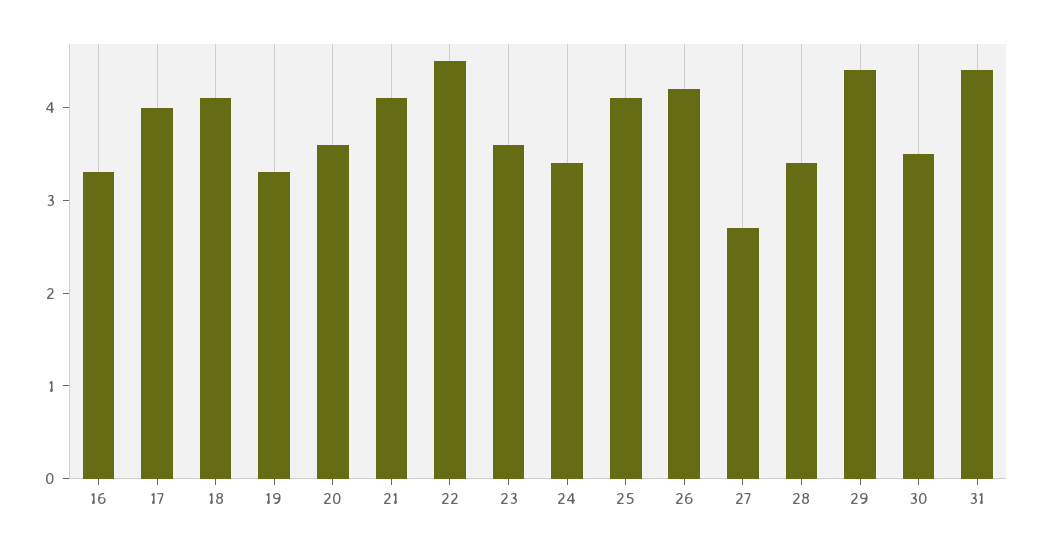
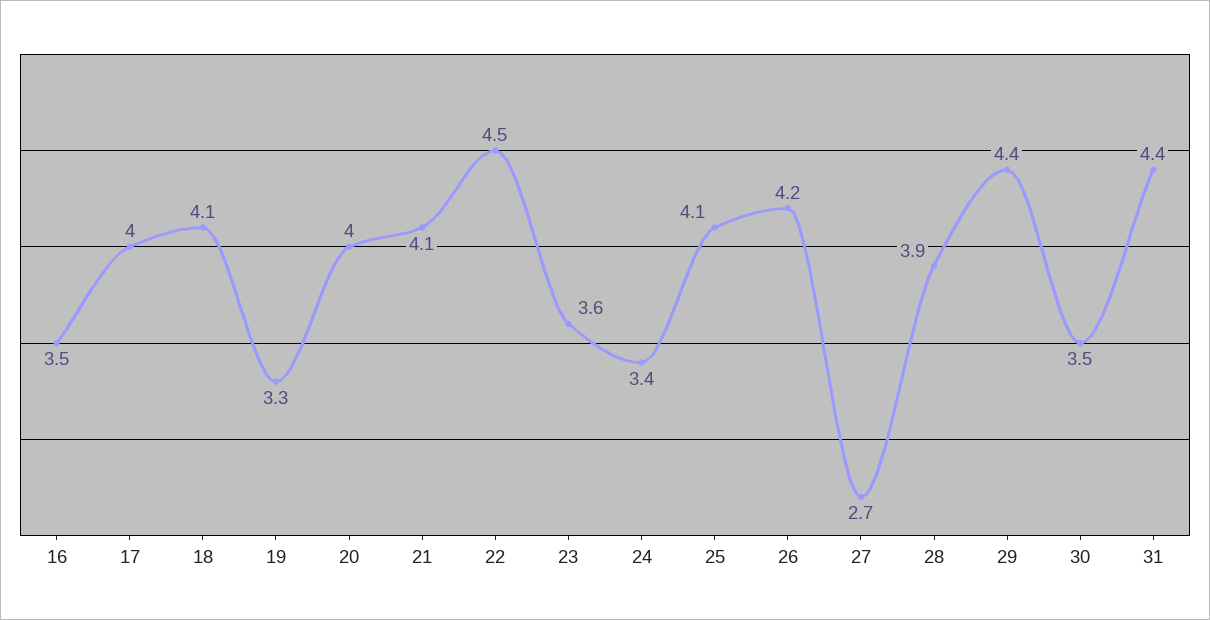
16: 3.3 -> 3.5
20: 3.6 -> 4
28: 3.4 -> 3.9

